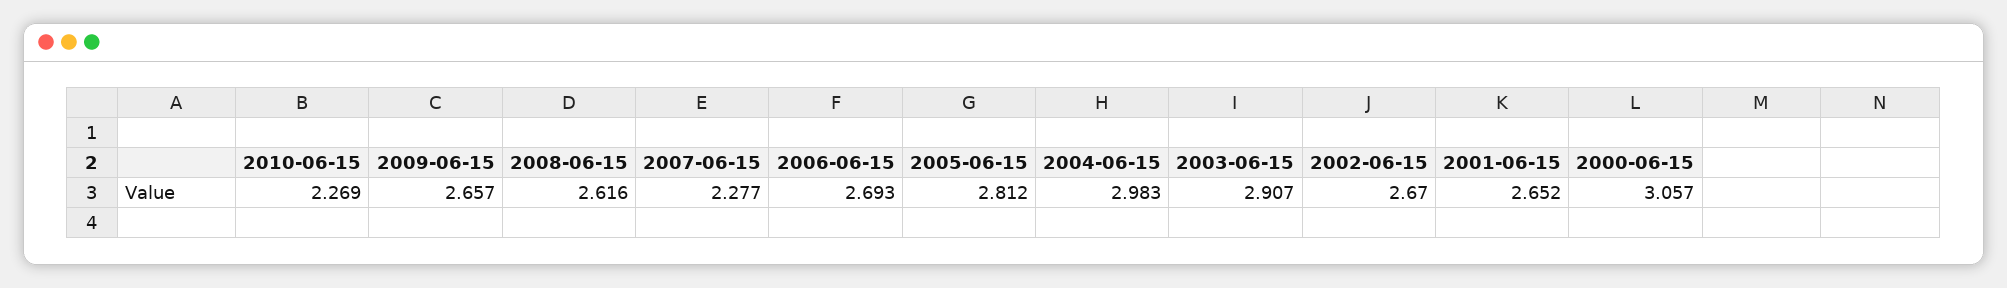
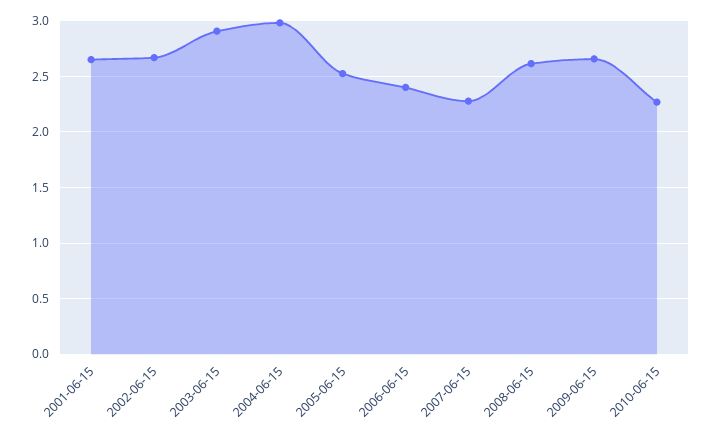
2006-06-15: 2.693 -> 2.4
2005-06-15: 2.812 -> 2.5
2000-06-15: 3.057 -> none

